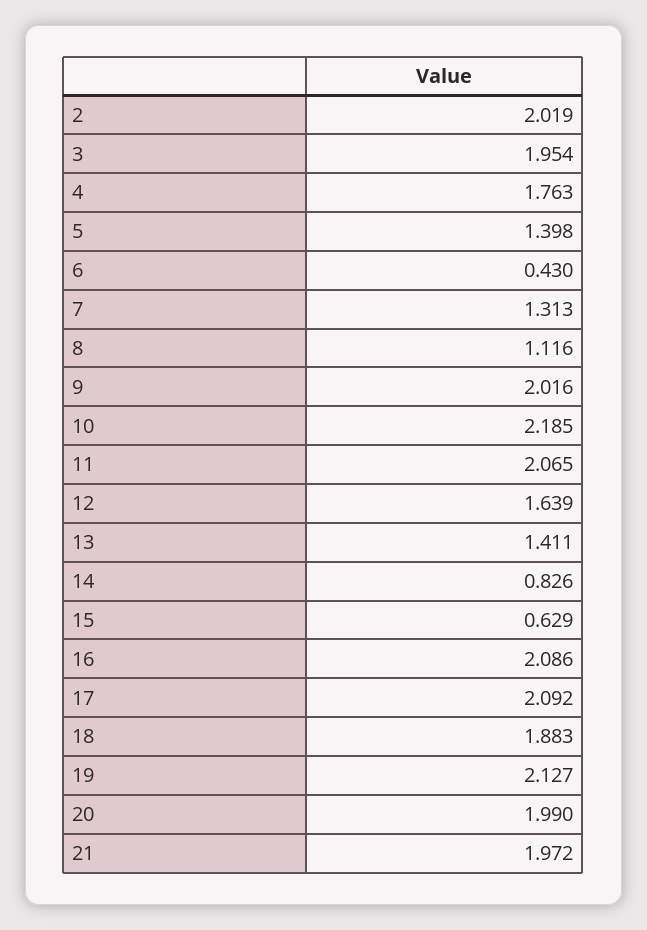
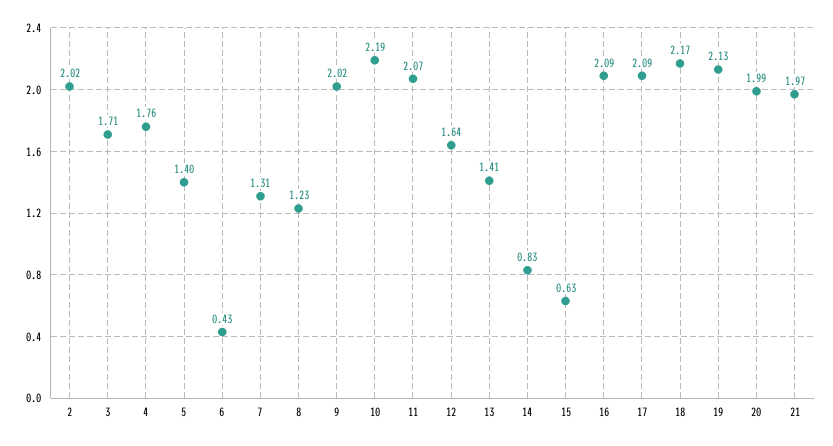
3: 1.954 -> 1.71
8: 1.116 -> 1.23
18: 1.883 -> 2.17

